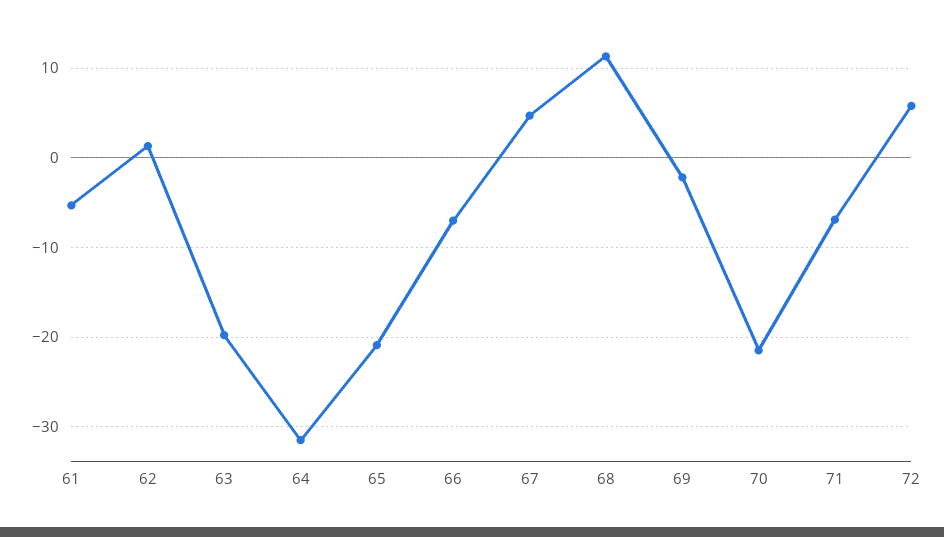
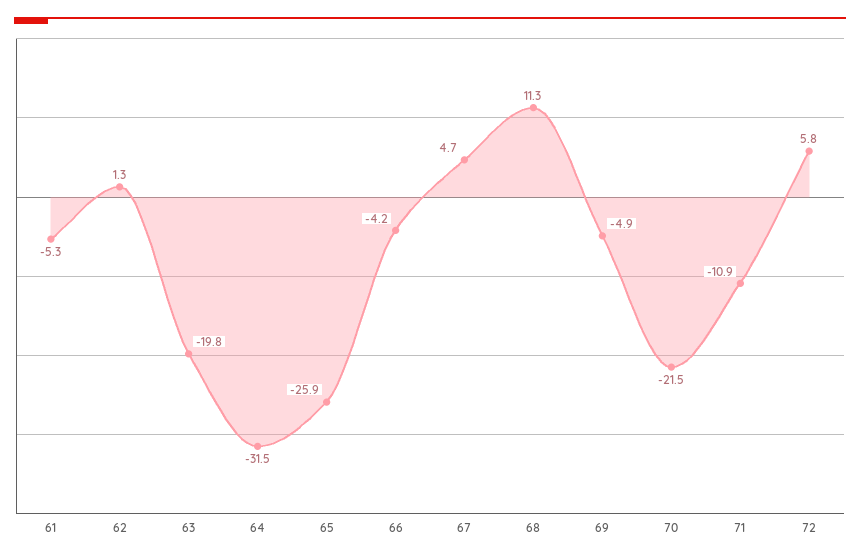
65: -21 -> -25.9
66: -7 -> -4.2
69: -2 -> -4.9
71: -7 -> -10.9

